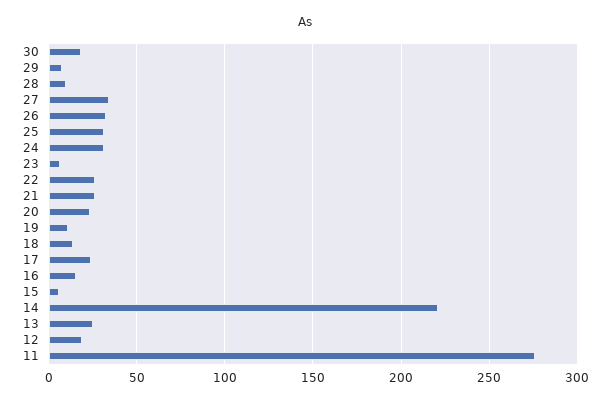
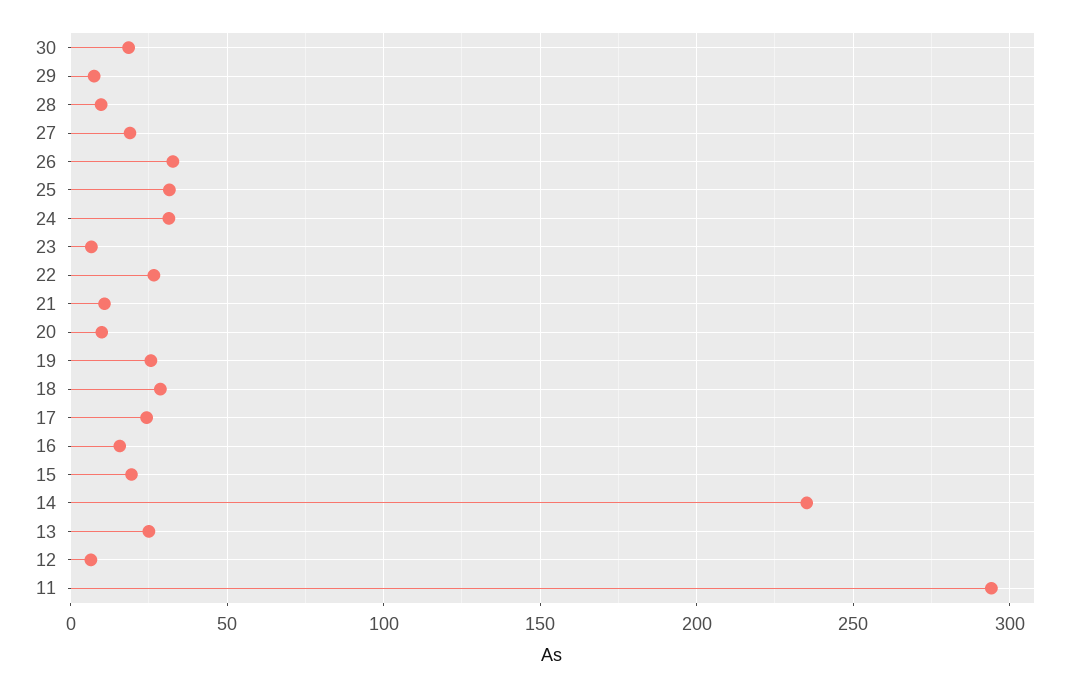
27: 35 -> 20
21: 25 -> 10
20: 25 -> 10
19: 10 -> 25
18: 15 -> 30
15: 5 -> 20
14: 220 -> 235
12: 20 -> 5
11: 275 -> 295

